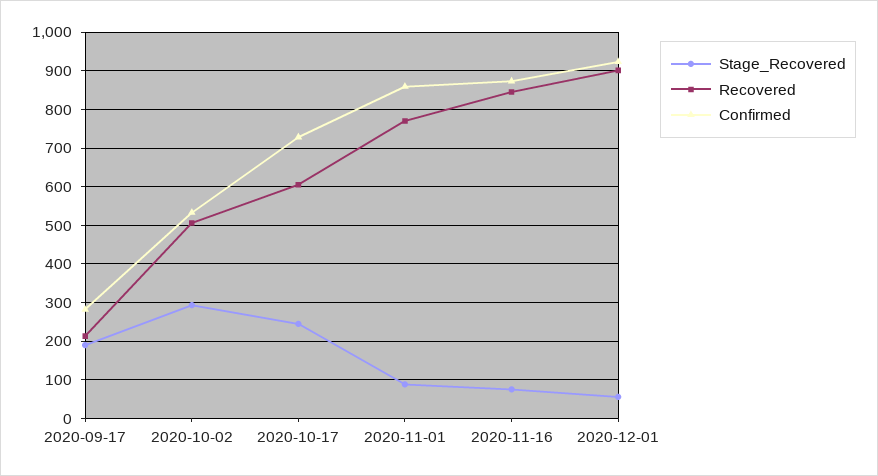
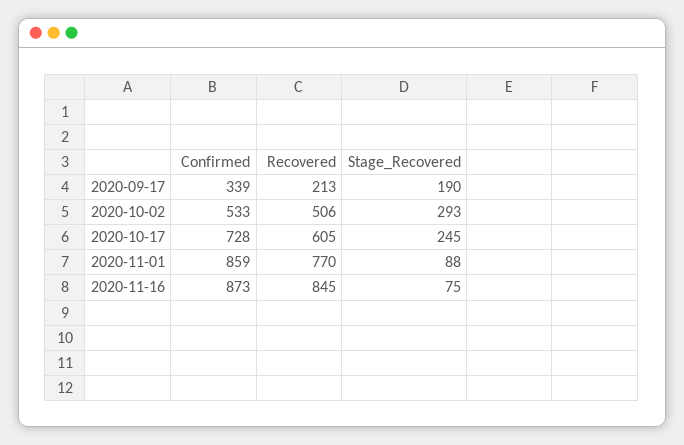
Confirmed, 2020-09-17: 280 -> 339
Stage_Recovered, 2020-12-01: 60 -> none
Recovered, 2020-12-01: 900 -> none
Confirmed, 2020-12-01: 920 -> none

